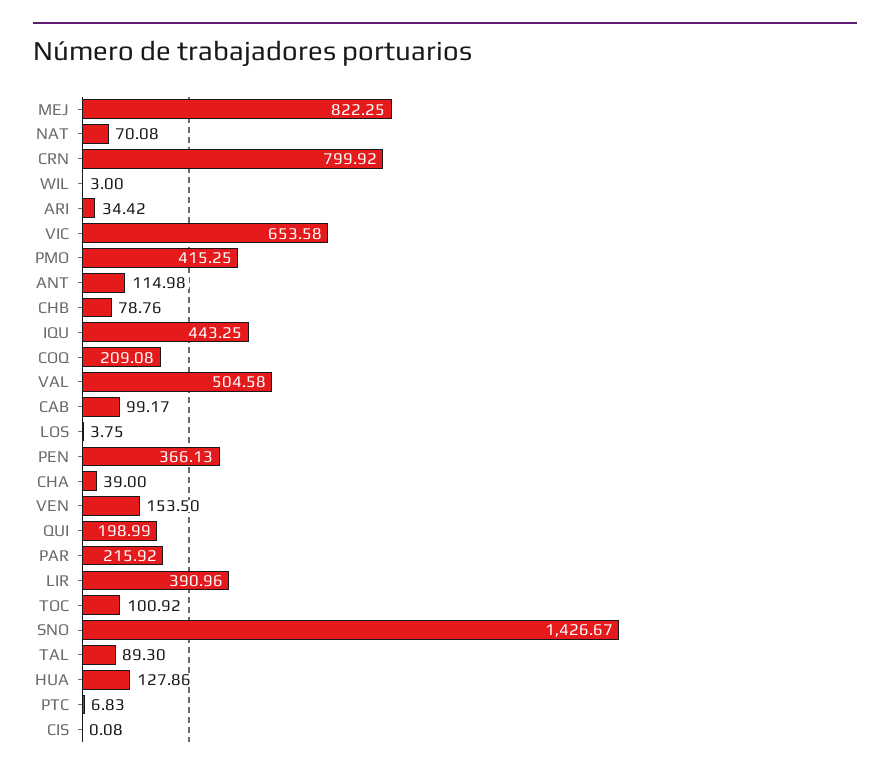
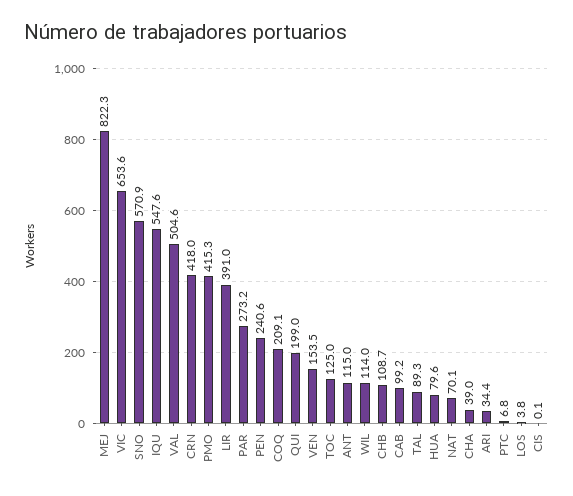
CRN: 799.92 -> 418
WIL: 3 -> 114
CHB: 78.76 -> 108.7
IQU: 443.25 -> 547.6
PEN: 366.13 -> 240.6
PAR: 215.92 -> 273.2
TOC: 100.92 -> 125
SNO: 1426.67 -> 570.9
HUA: 127.86 -> 79.6

